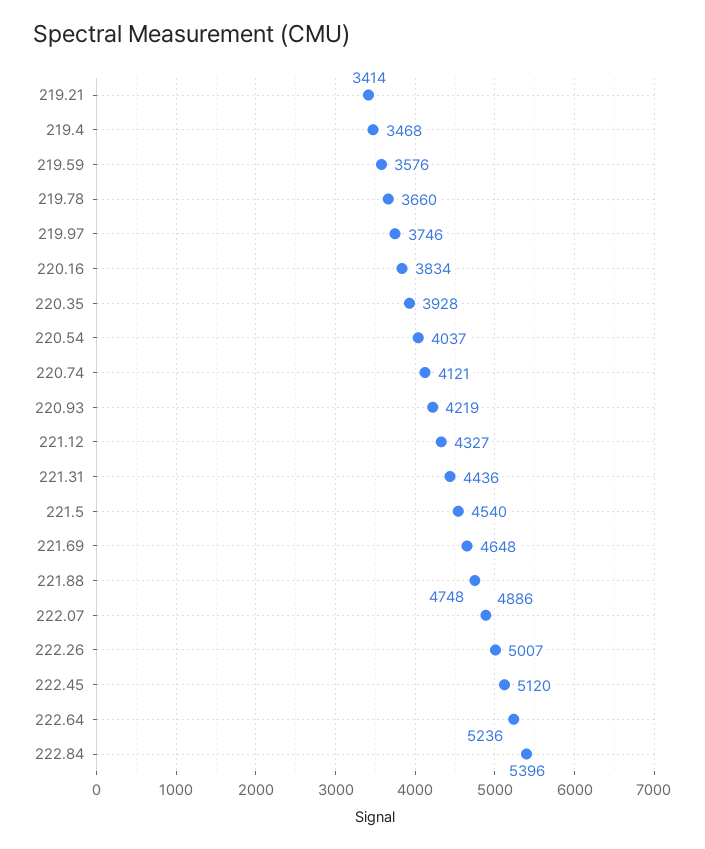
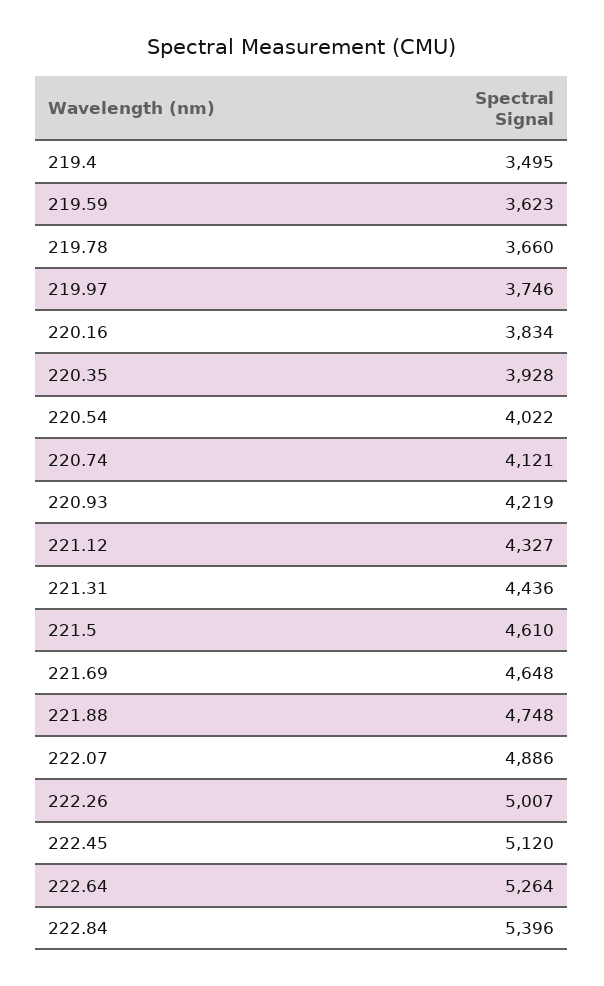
219.21: 3414 -> none
219.4: 3468 -> 3495
219.59: 3576 -> 3623
220.54: 4037 -> 4022
221.5: 4540 -> 4610
222.64: 5236 -> 5264

